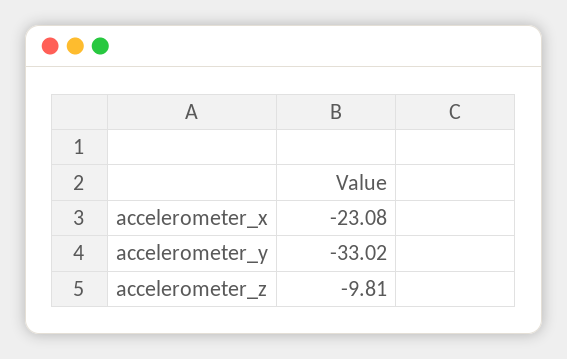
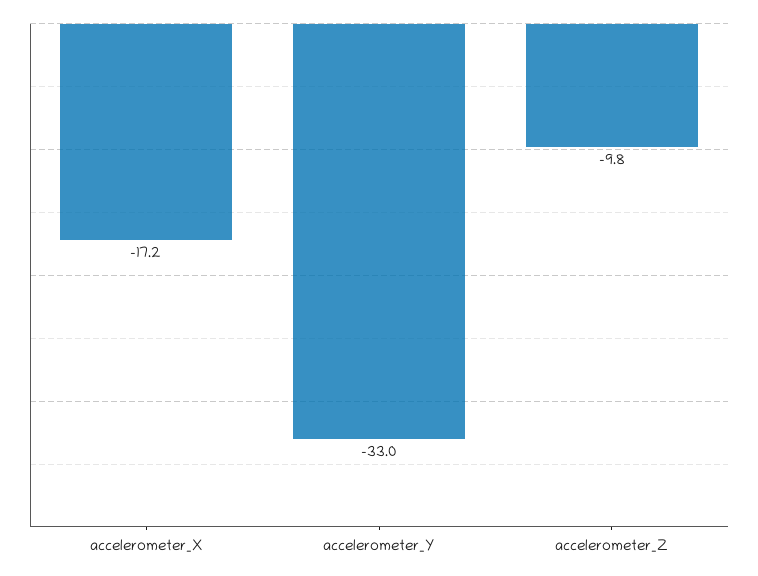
accelerometer_x: -23.08 -> -17.2

